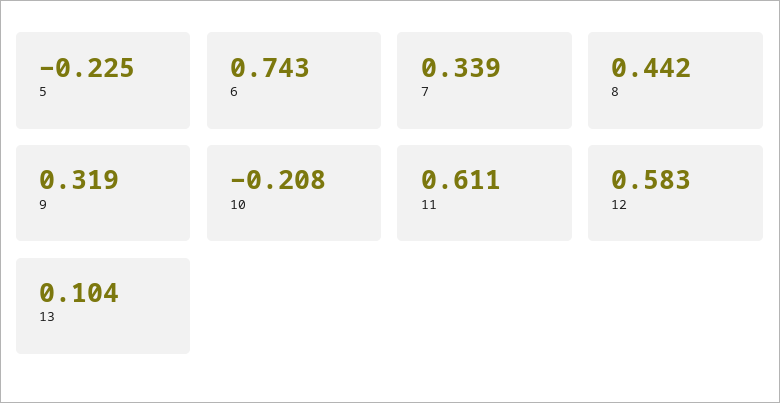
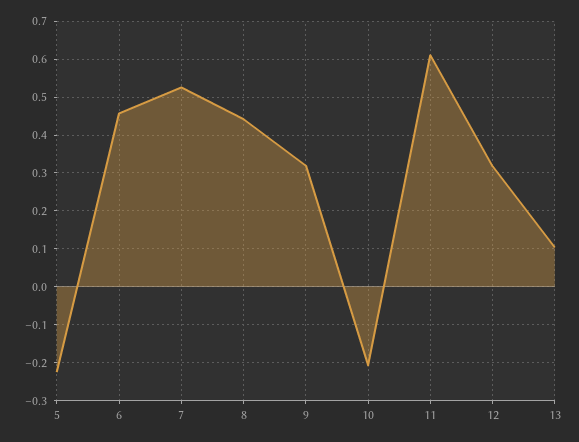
6: 0.743 -> 0.46
7: 0.339 -> 0.52
12: 0.583 -> 0.32

